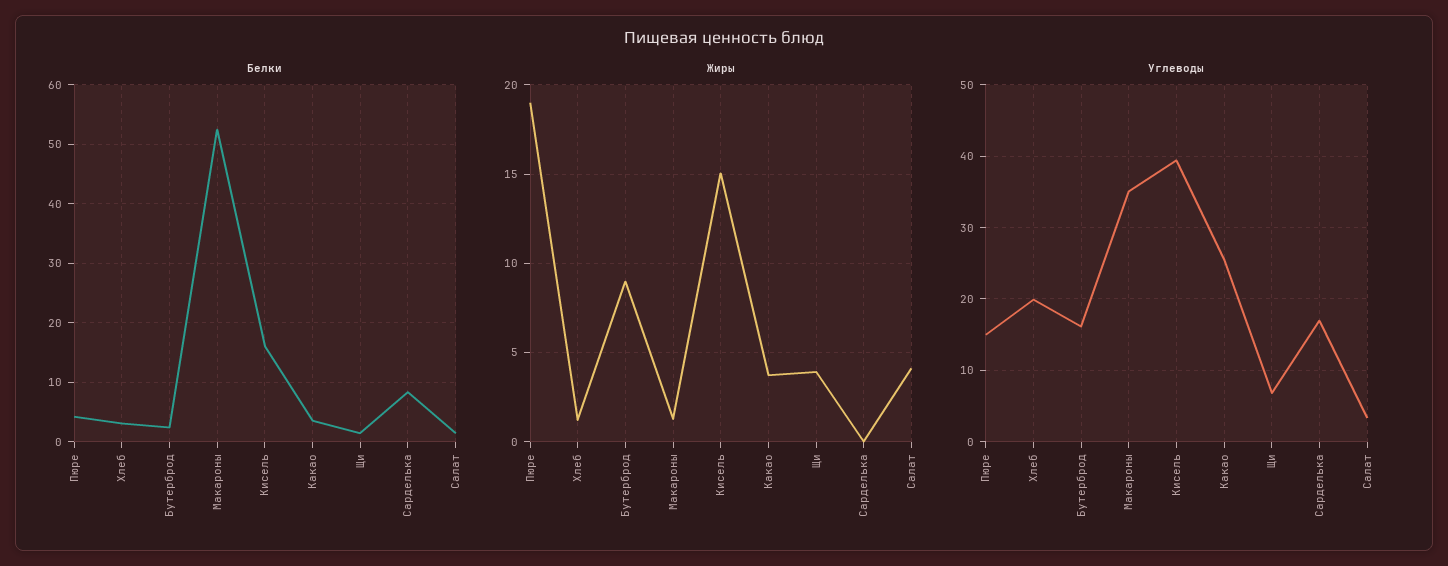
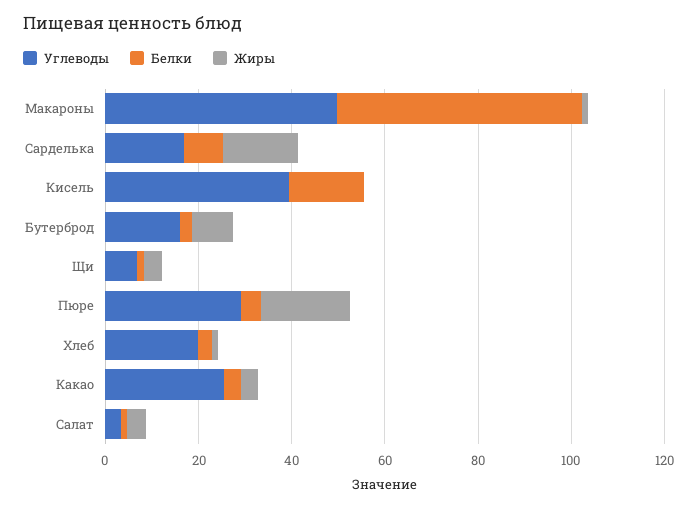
Жиры, Кисель: 15 -> 0
Жиры, Сарделька: 0 -> 15
Углеводы, Пюре: 15 -> 30
Углеводы, Макароны: 35 -> 50

